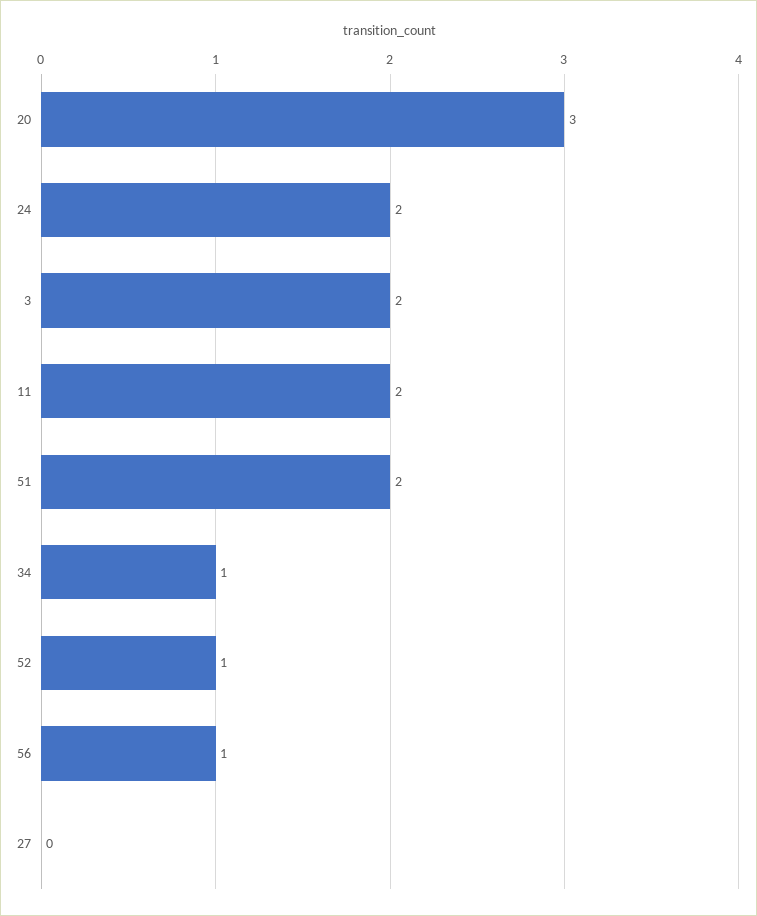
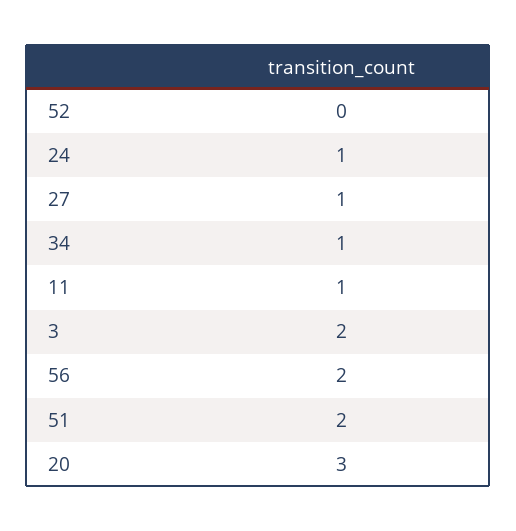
24: 2 -> 1
11: 2 -> 1
52: 1 -> 0
56: 1 -> 2
27: 0 -> 1

